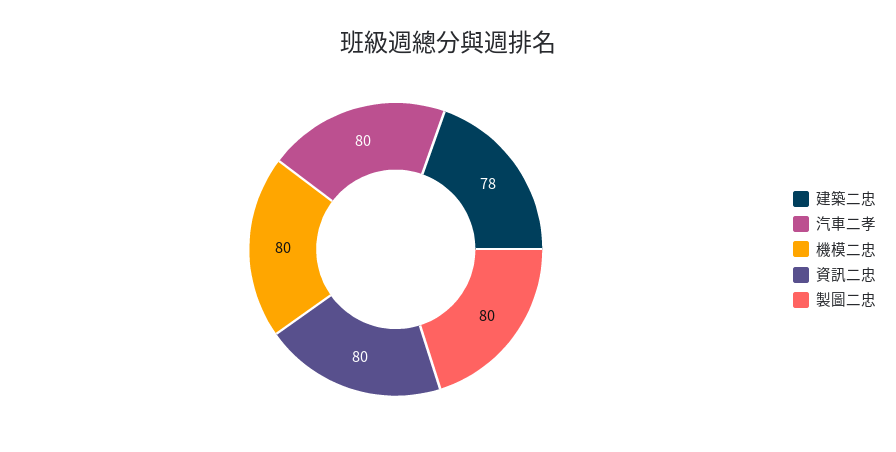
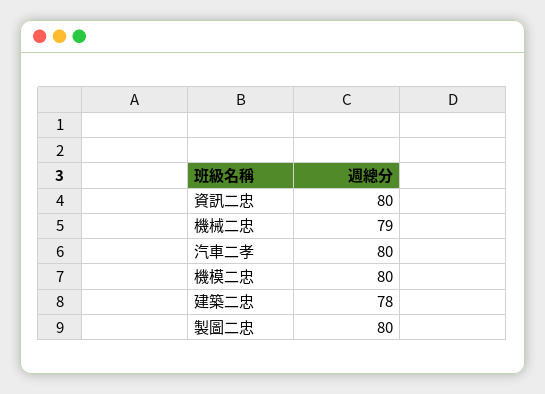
機械二忠: none -> 79

